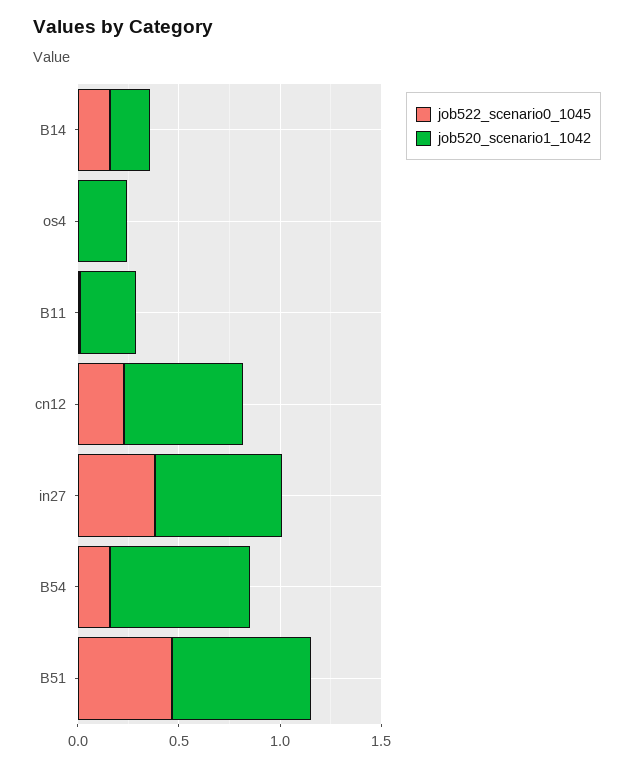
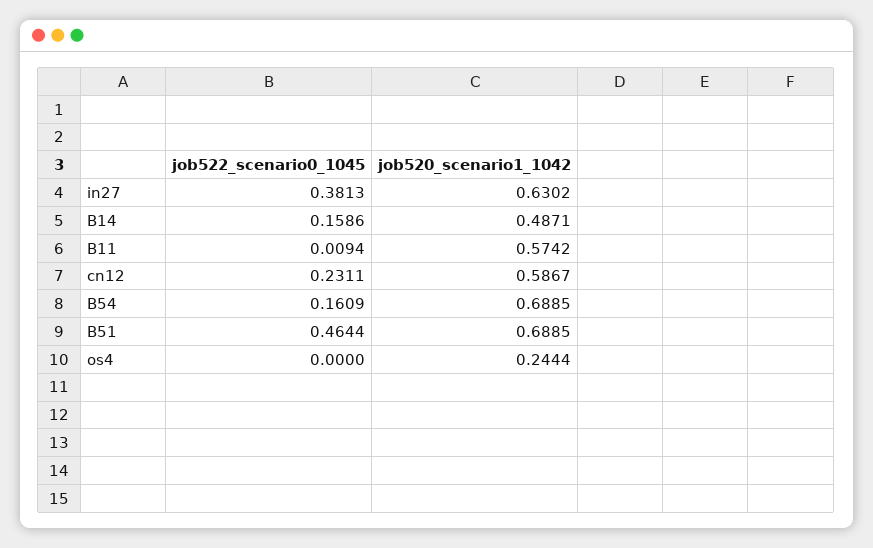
job520_scenario1_1042, B14: 0.2 -> 0.4871
job520_scenario1_1042, B11: 0.3 -> 0.5742

